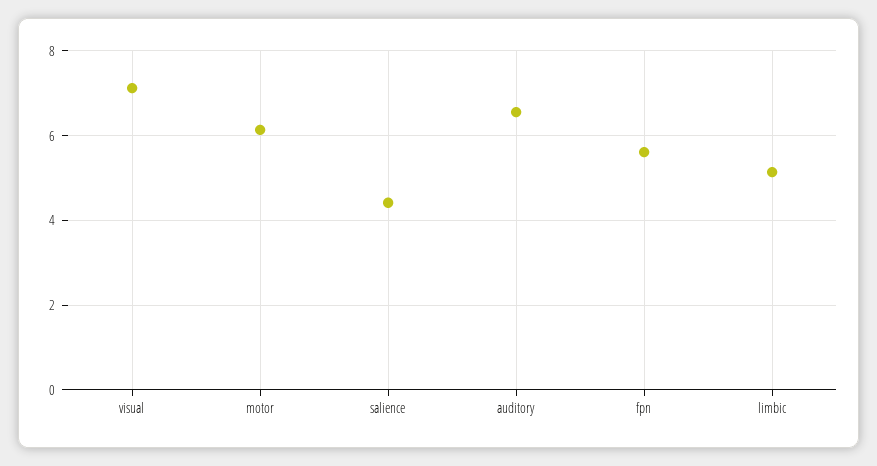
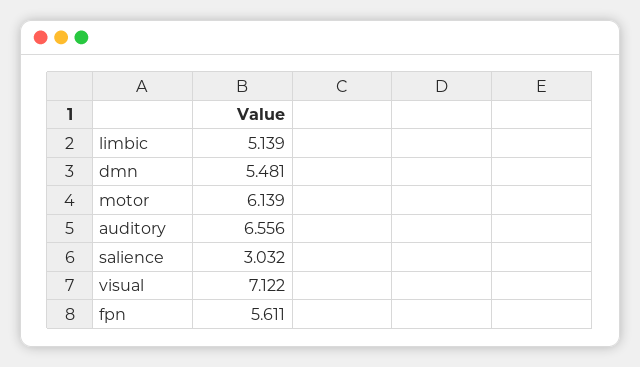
salience: 4.4 -> 3.032
dmn: none -> 5.481

